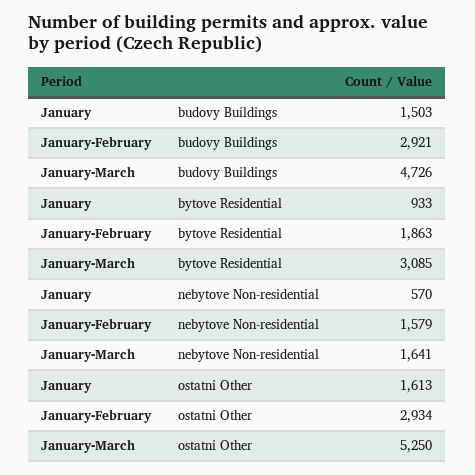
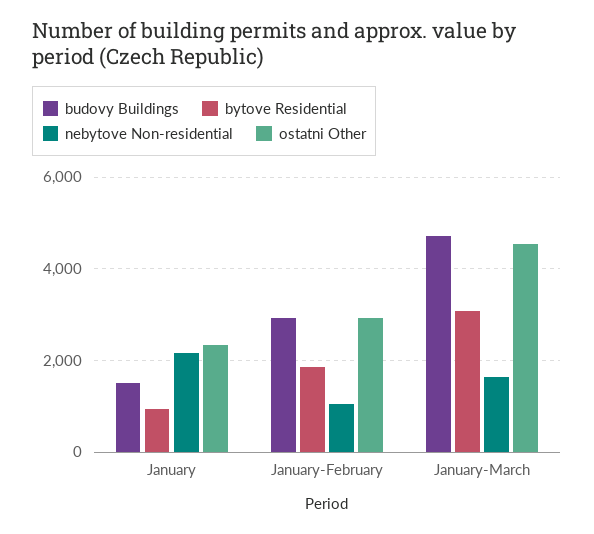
nebytove Non-residential, January: 570 -> 2200
nebytove Non-residential, January-February: 1579 -> 1000
ostatni Other, January: 1613 -> 2400
ostatni Other, January-March: 5250 -> 4600

